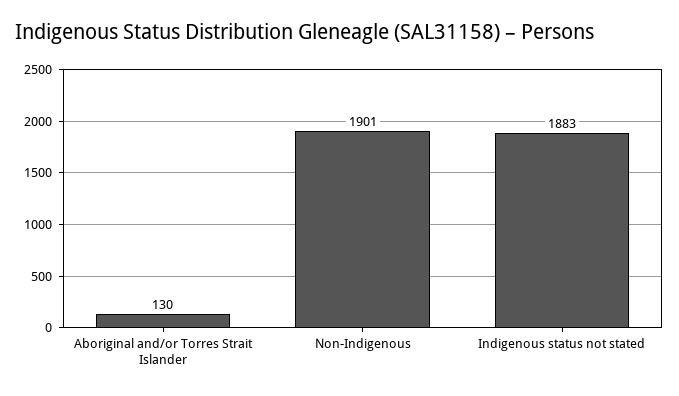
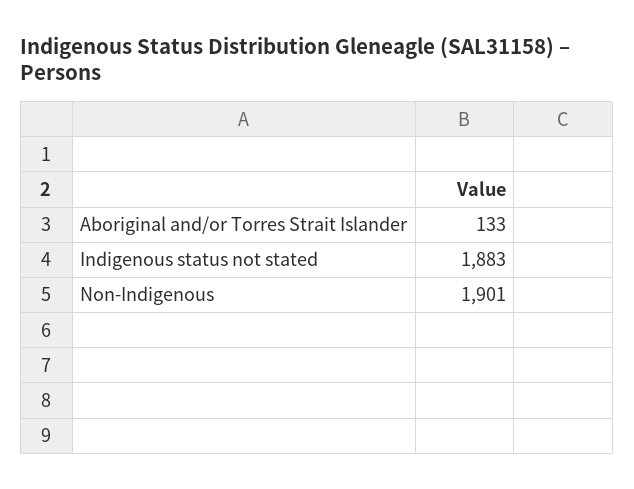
Aboriginal and/or Torres Strait Islander: 130 -> 133

